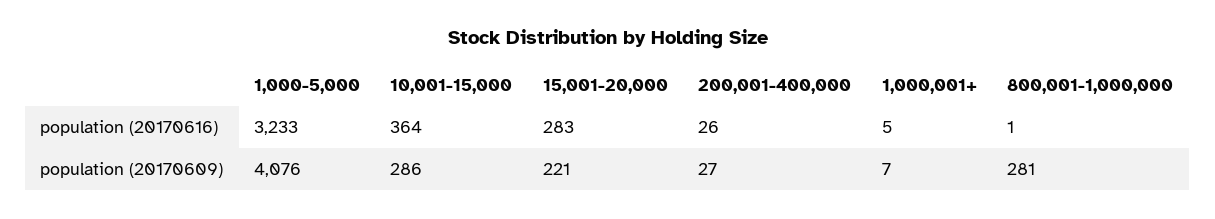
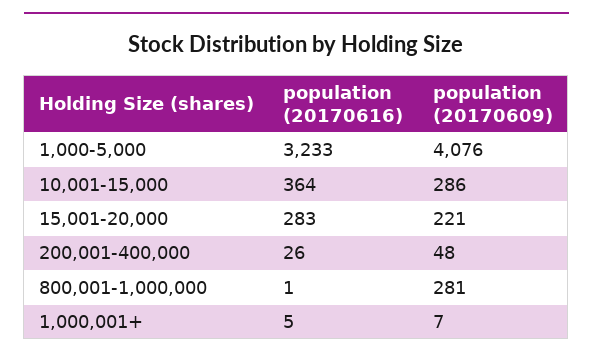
200,001-400,000, population (20170609): 27 -> 48

